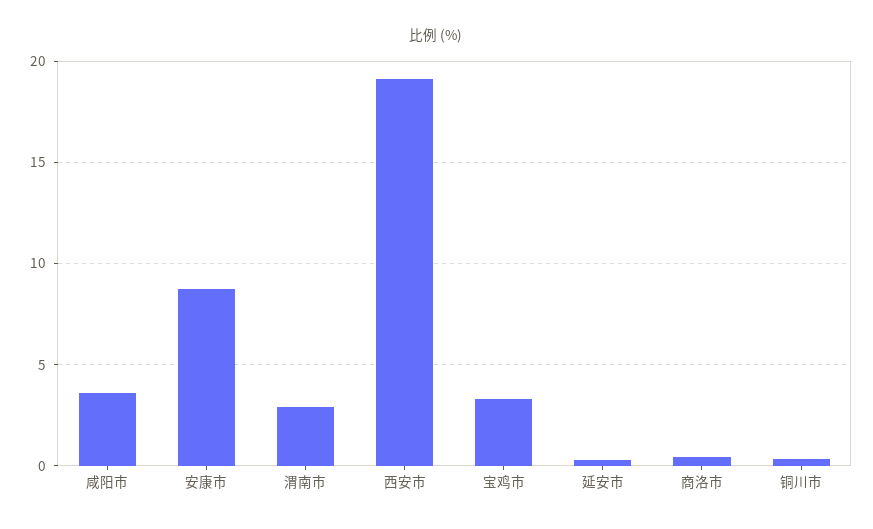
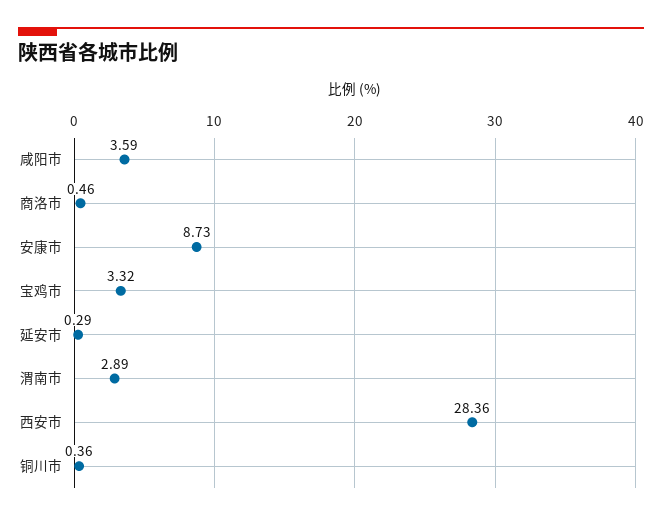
西安市: 19 -> 28.36

